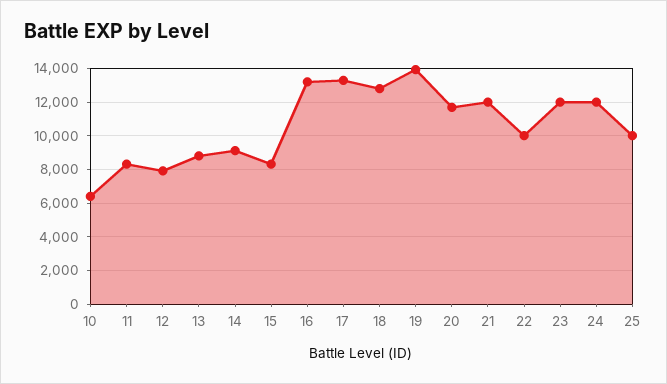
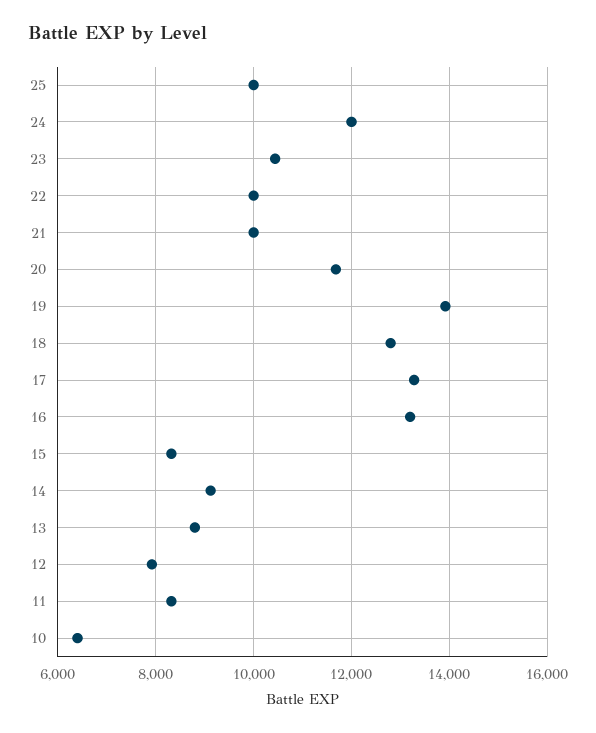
21: 12000 -> 10000
23: 12000 -> 10400

